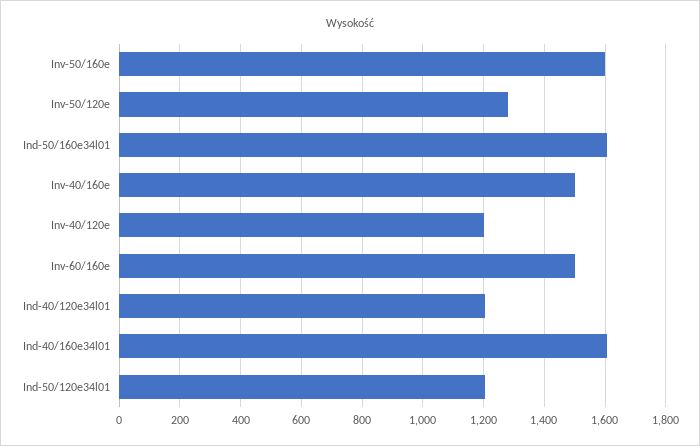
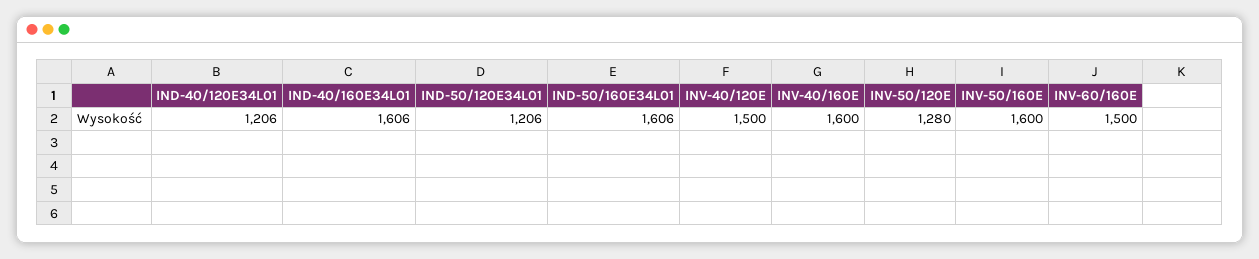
Inv-40/160e: 1500 -> 1600
Inv-40/120e: 1200 -> 1500

